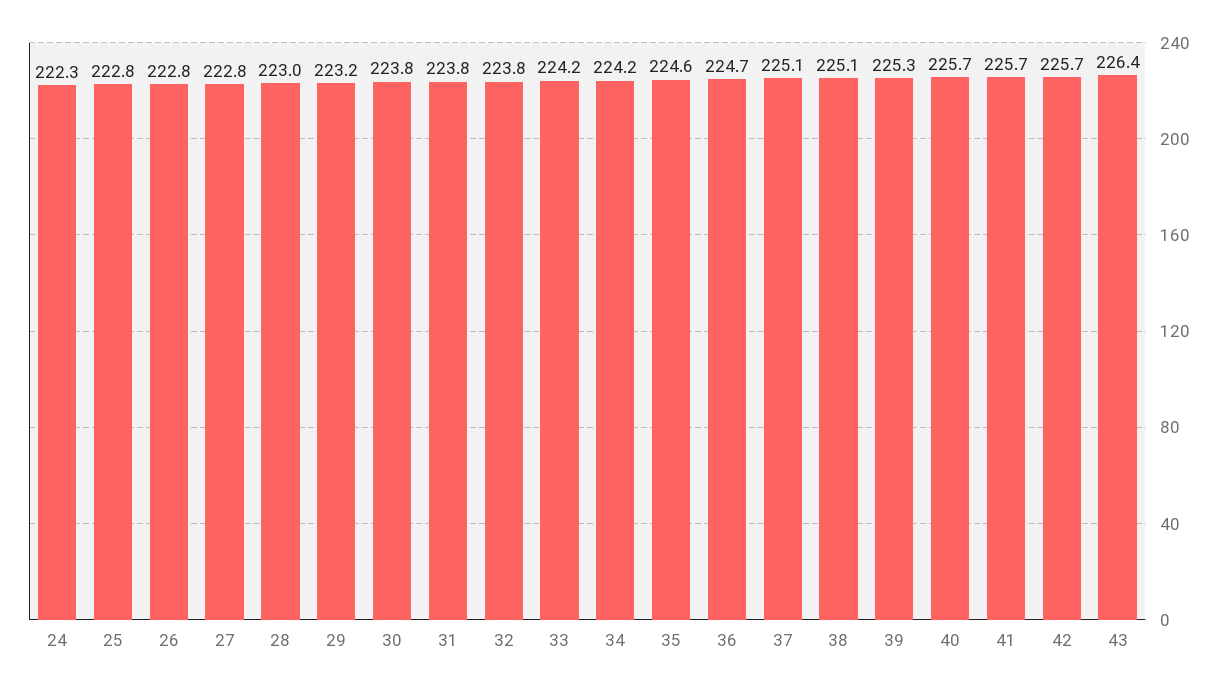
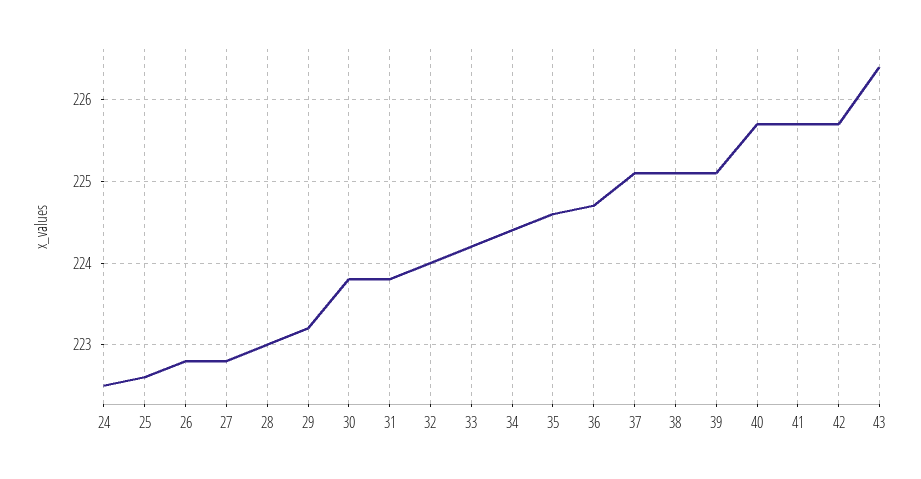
24: 222.3 -> 222.5
25: 222.8 -> 222.6
32: 223.8 -> 224
34: 224.2 -> 224.4
39: 225.3 -> 225.1

